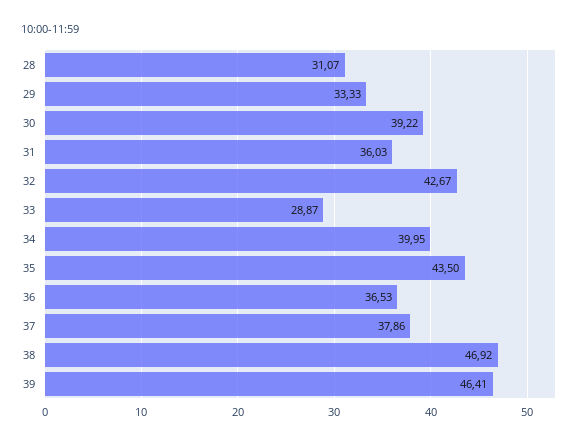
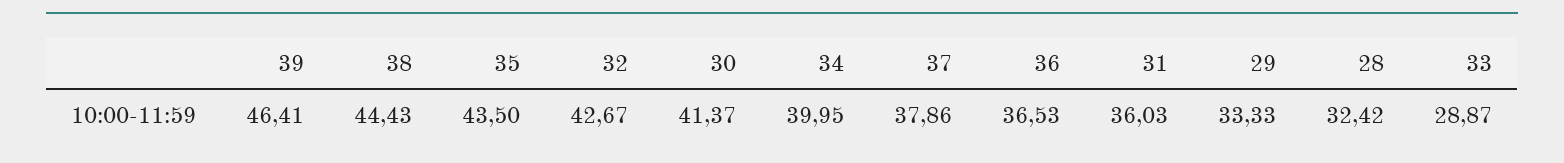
28: 31.07 -> 32.42
30: 39.22 -> 41.37
38: 46.92 -> 44.43

